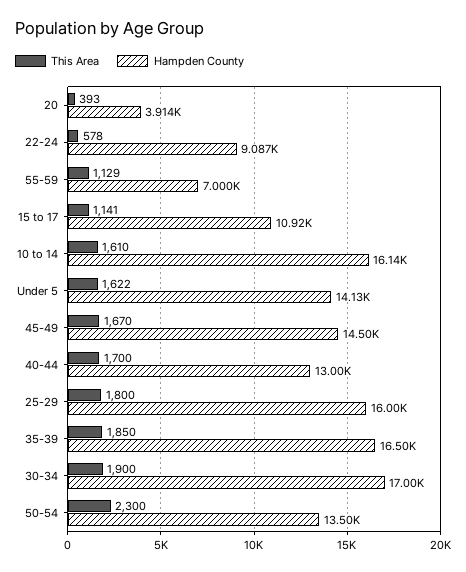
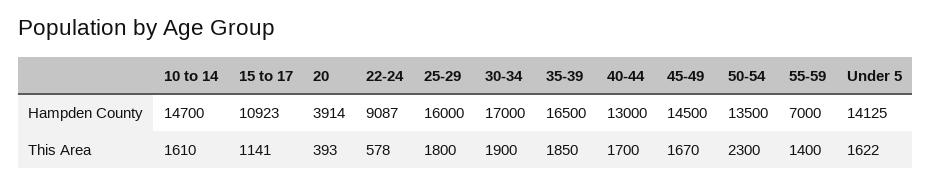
This Area, 55-59: 1129 -> 1400
Hampden County, 10 to 14: 16140 -> 14700

